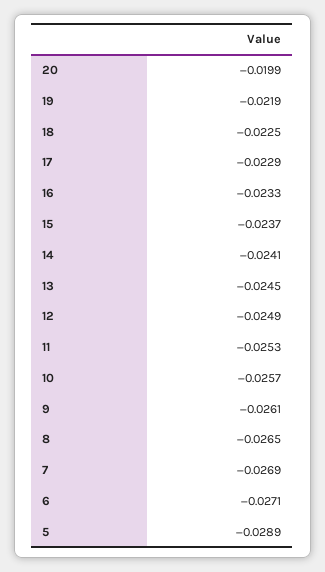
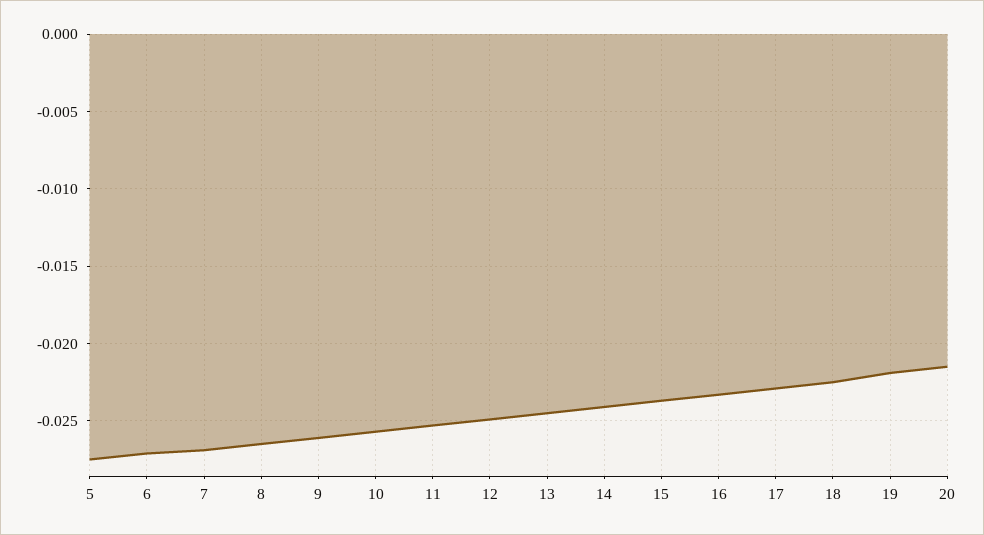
20: -0.0199 -> -0.0215
5: -0.0289 -> -0.0275

